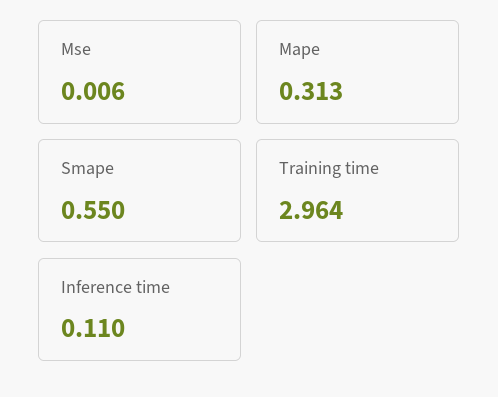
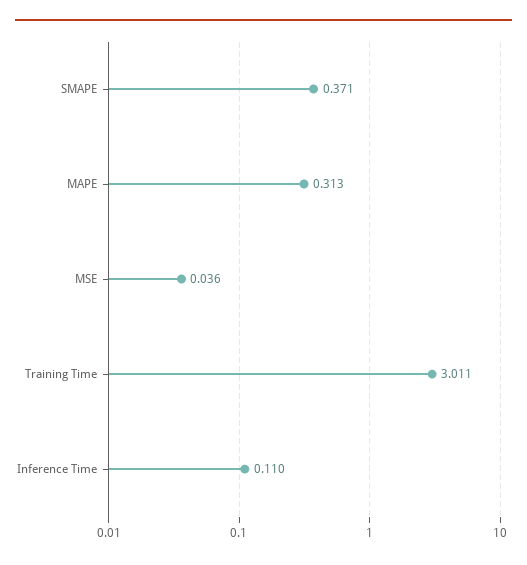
Mse: 0.006 -> 0.036
Smape: 0.55 -> 0.371
Training time: 2.964 -> 3.011

